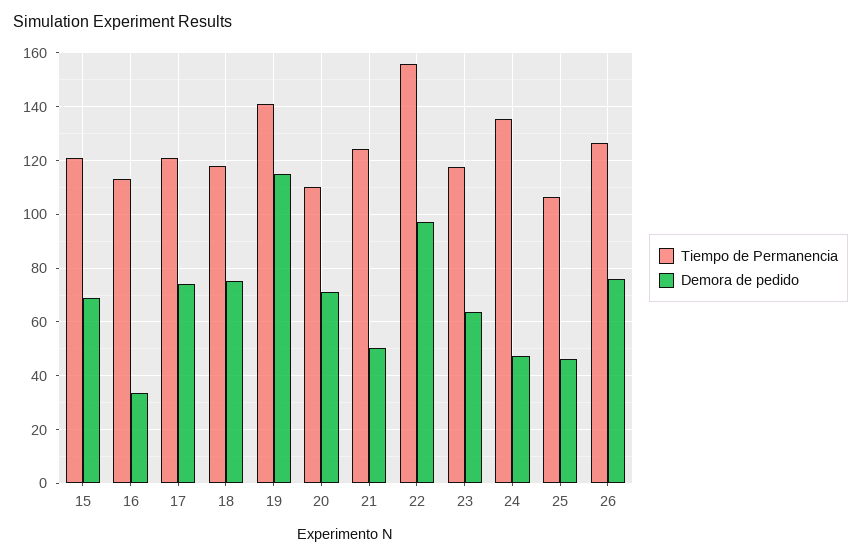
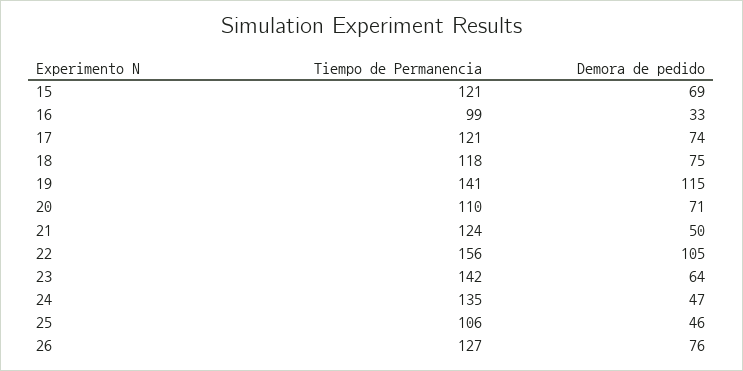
Tiempo de Permanencia, 16: 112.5 -> 99
Demora de pedido, 22: 97.5 -> 105
Tiempo de Permanencia, 23: 117.5 -> 142

